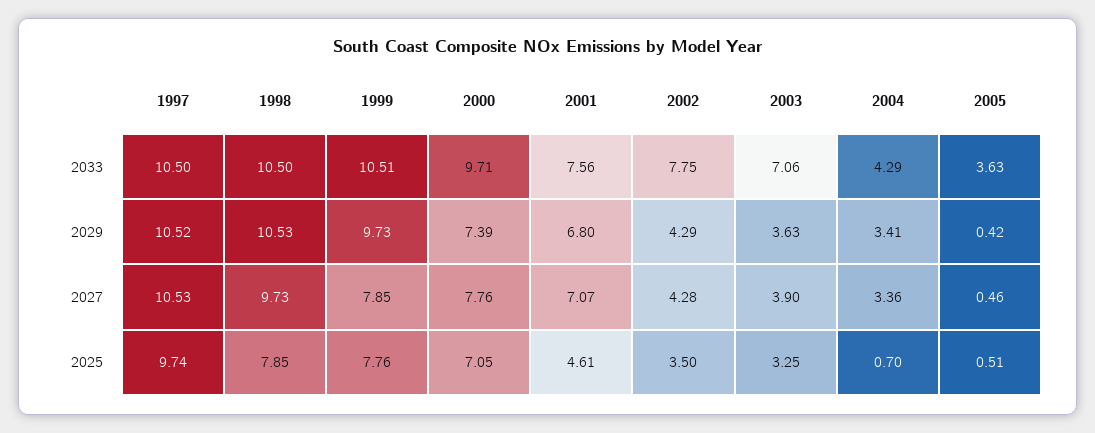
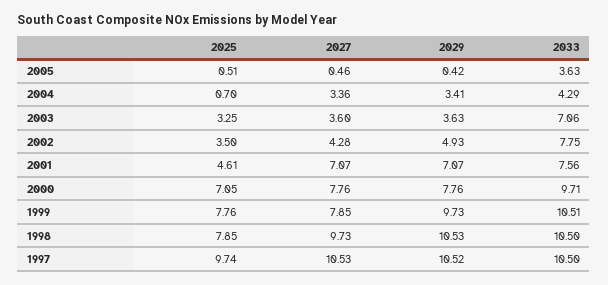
2000, 2029: 7.39 -> 7.76
2001, 2029: 6.8 -> 7.07
2002, 2029: 4.29 -> 4.93
2003, 2027: 3.9 -> 3.6

